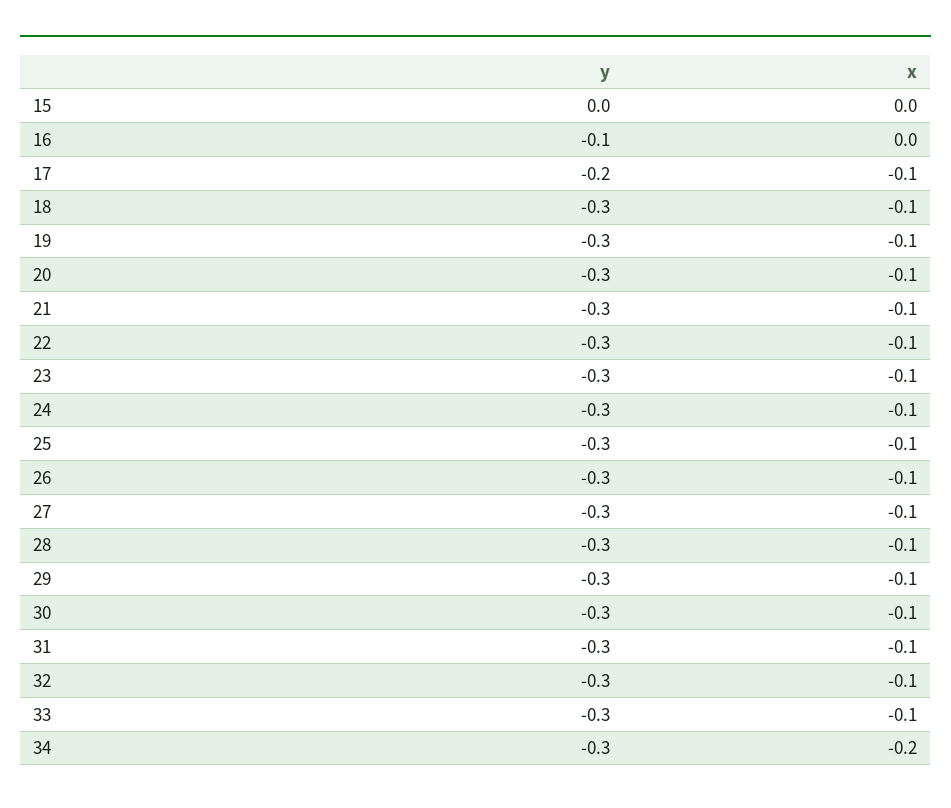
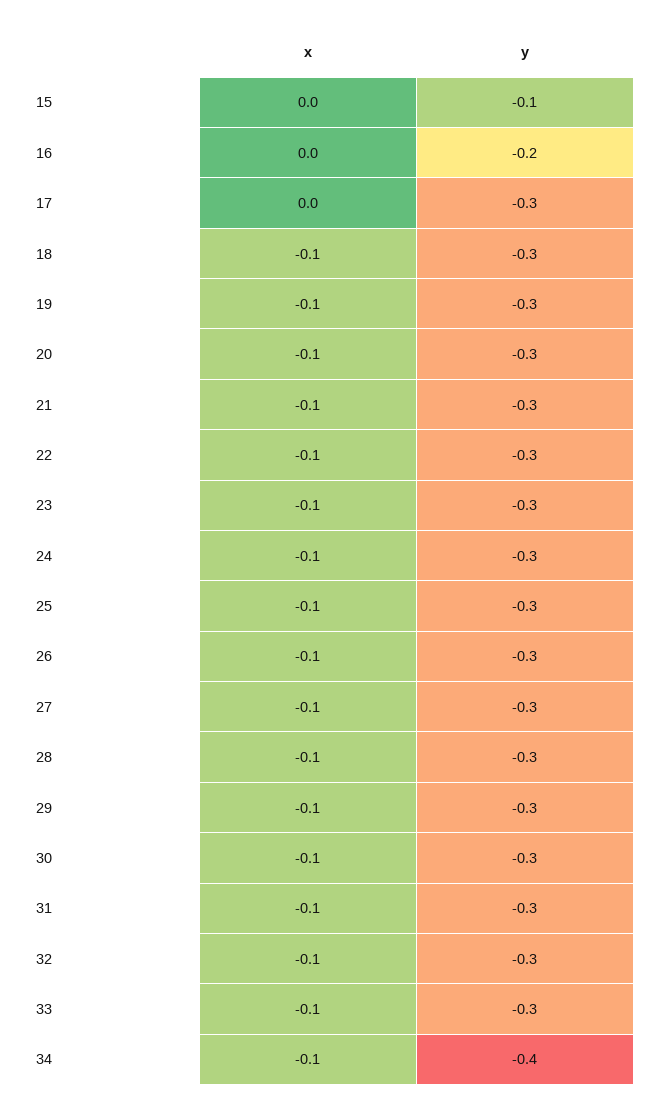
y, 15: 0 -> -0.1
y, 16: -0.1 -> -0.2
y, 17: -0.2 -> -0.3
x, 17: -0.1 -> 0
y, 34: -0.3 -> -0.4
x, 34: -0.2 -> -0.1

